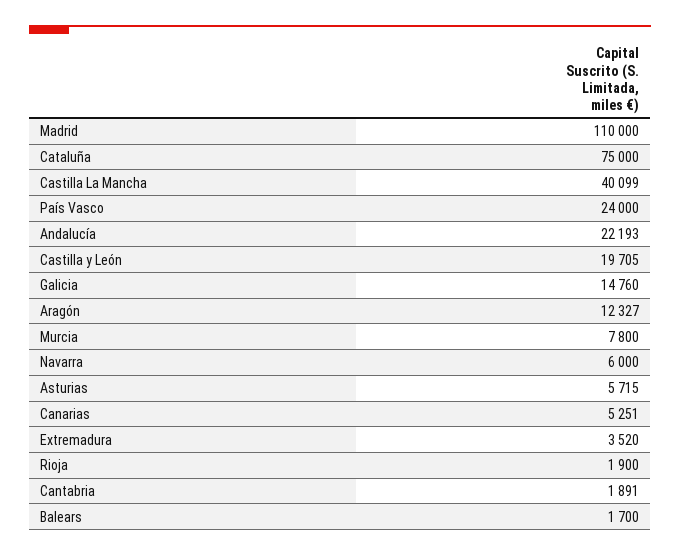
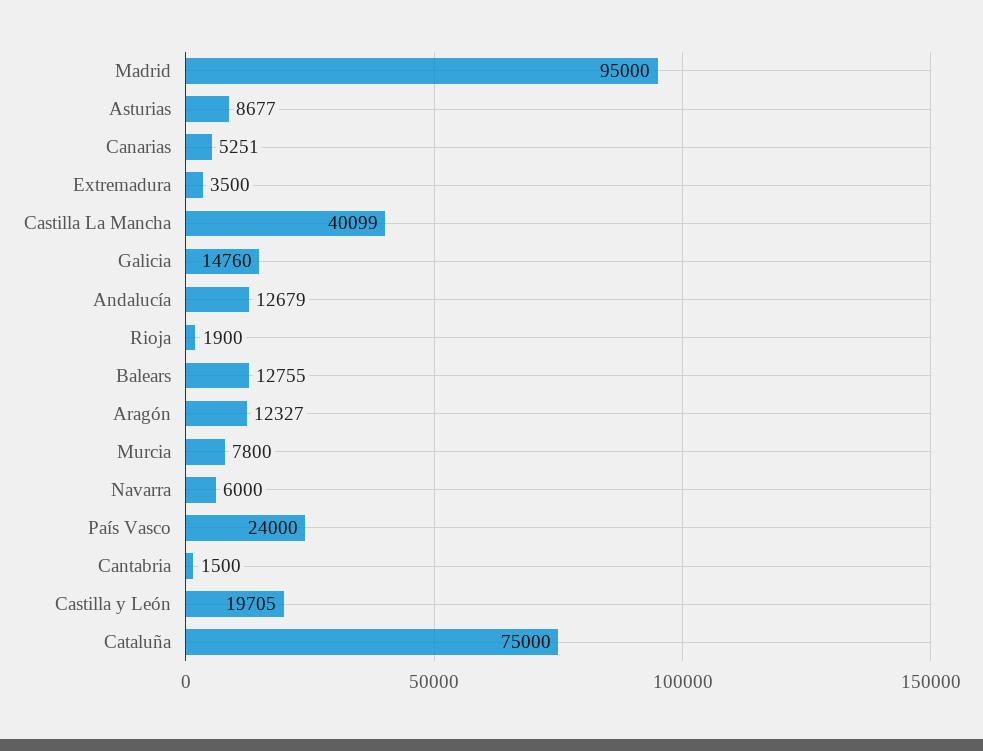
Madrid: 110000 -> 95000
Andalucía: 22193 -> 12679
Asturias: 5715 -> 8677
Extremadura: 3520 -> 3500
Cantabria: 1891 -> 1500
Balears: 1700 -> 12755

